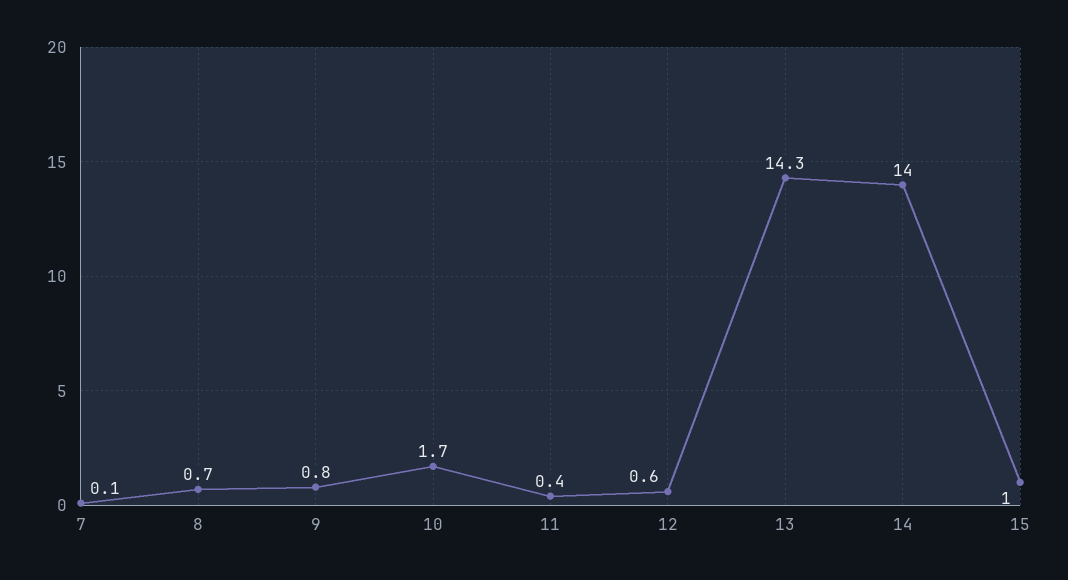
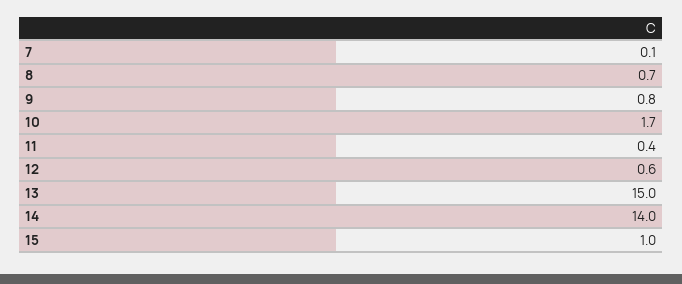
13: 14.3 -> 15

